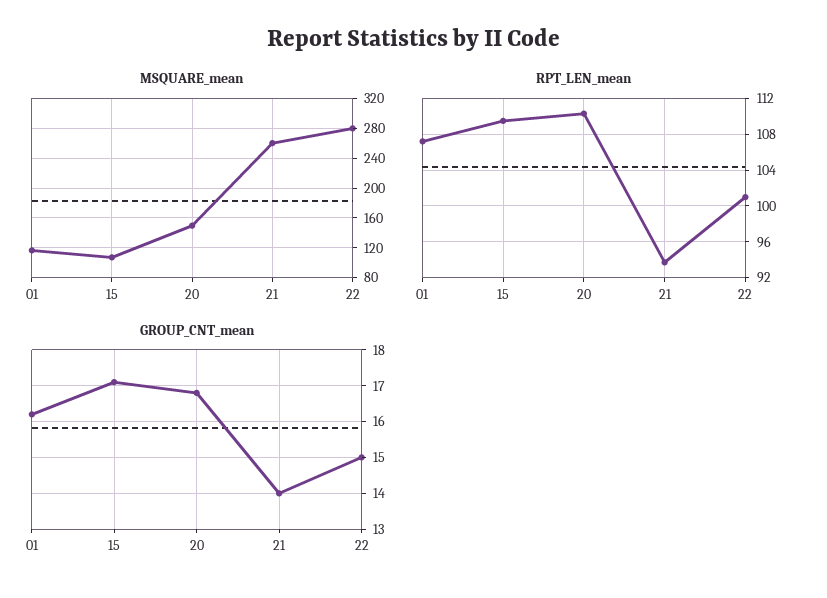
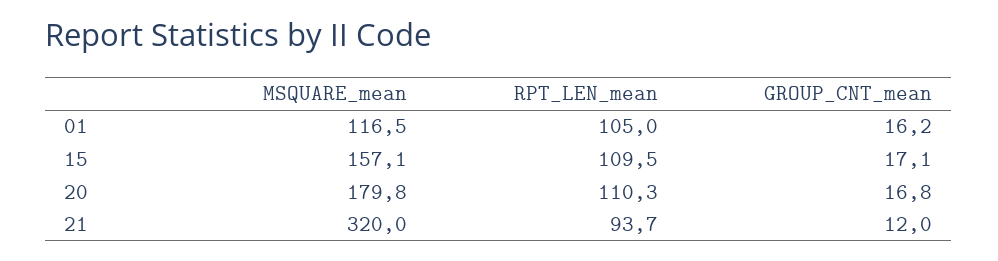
MSQUARE_mean, 15: 110 -> 157.1
MSQUARE_mean, 20: 150 -> 179.8
MSQUARE_mean, 21: 260 -> 320
MSQUARE_mean, 22: 280 -> none
RPT_LEN_mean, 01: 107 -> 105
RPT_LEN_mean, 22: 101 -> none
GROUP_CNT_mean, 21: 14 -> 12
GROUP_CNT_mean, 22: 15 -> none

